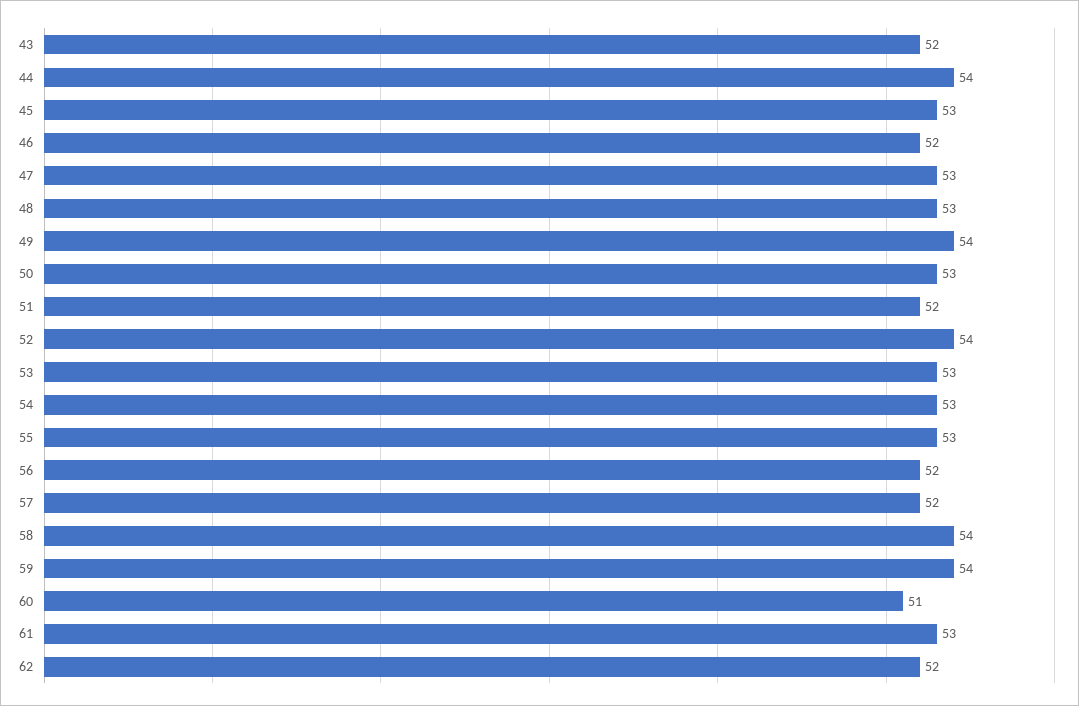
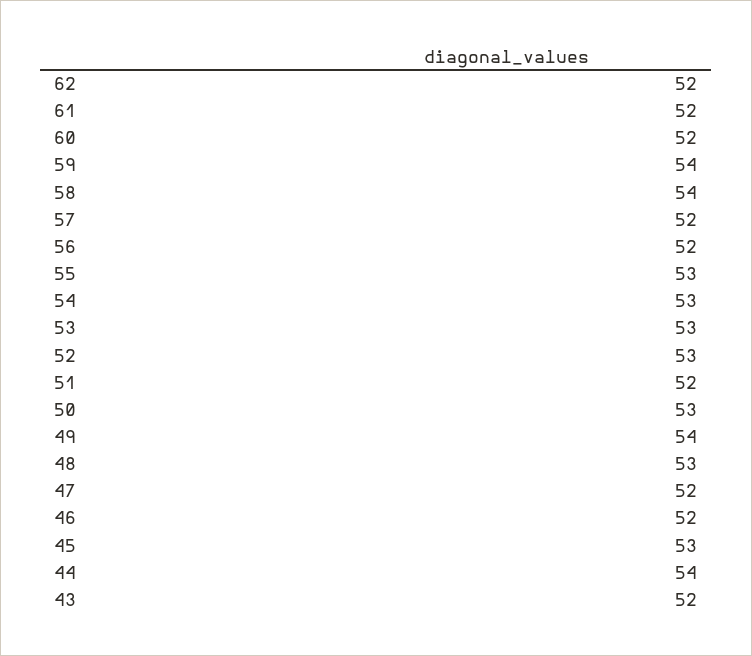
47: 53 -> 52
52: 54 -> 53
60: 51 -> 52
61: 53 -> 52

